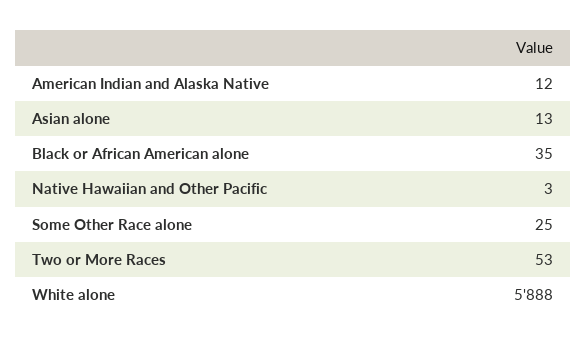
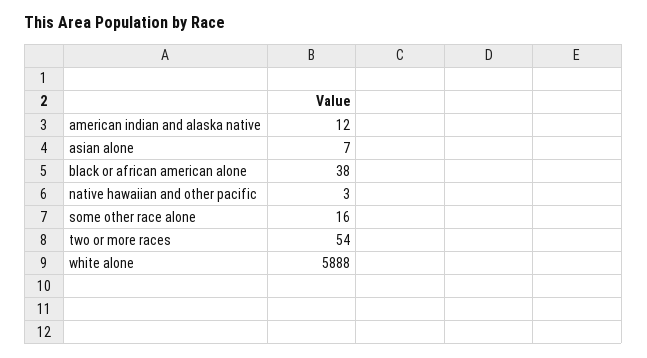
Asian alone: 13 -> 7
Black or African American alone: 35 -> 38
Some Other Race alone: 25 -> 16
Two or More Races: 53 -> 54

